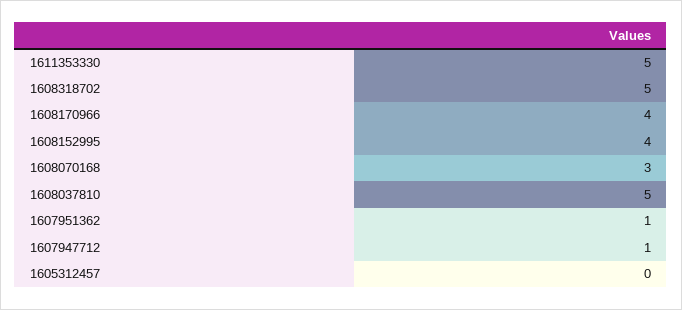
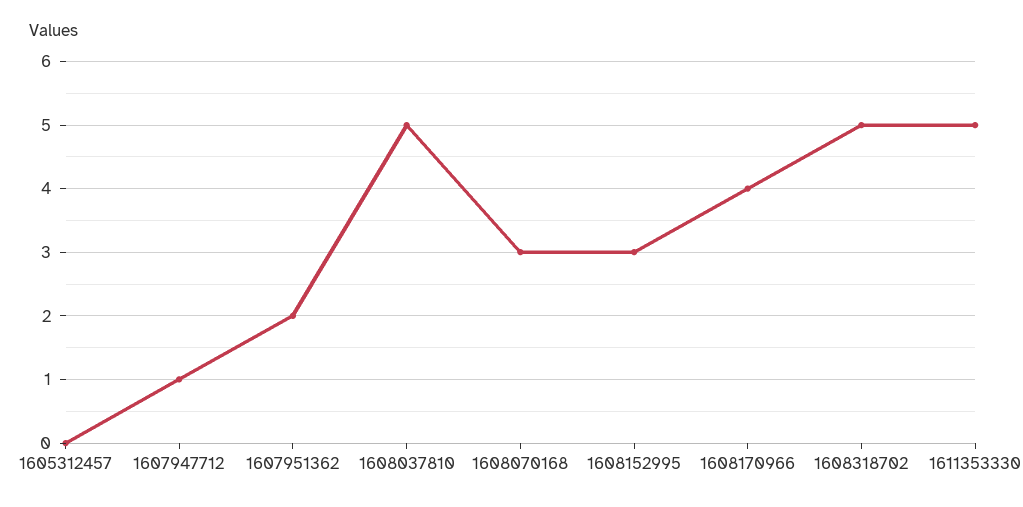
1608152995: 4 -> 3
1607951362: 1 -> 2

